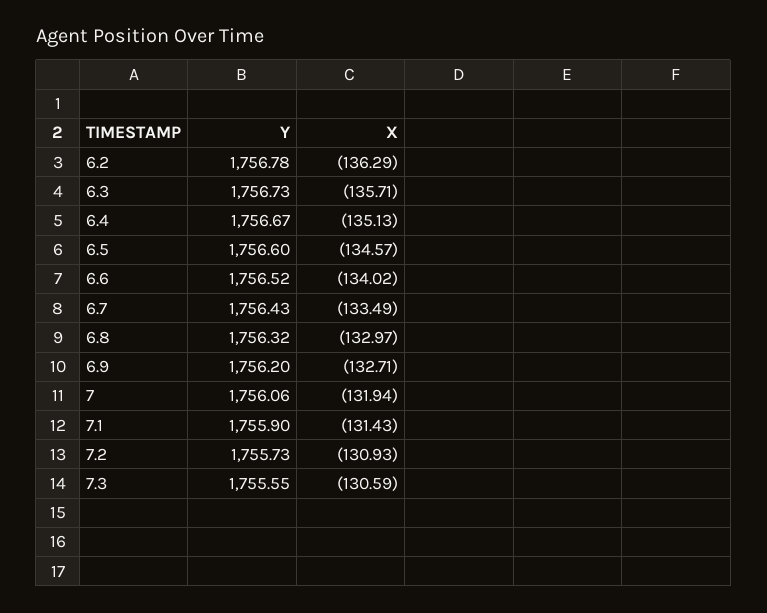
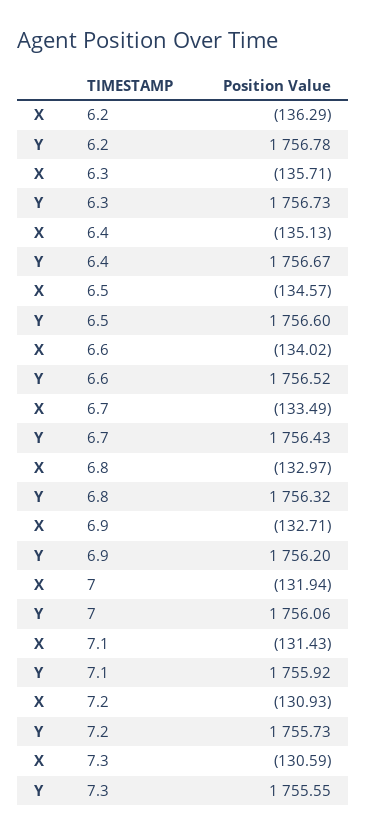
Y, 7.1: 1755.9 -> 1755.92

